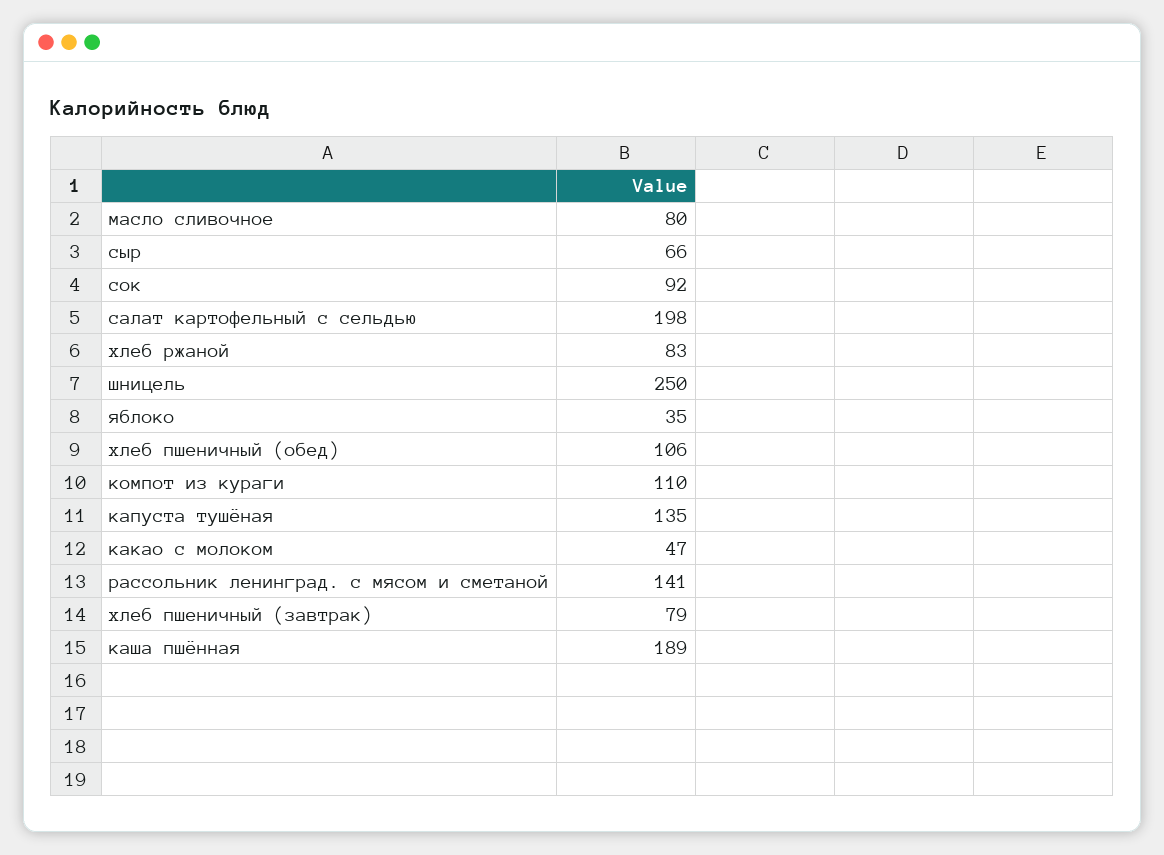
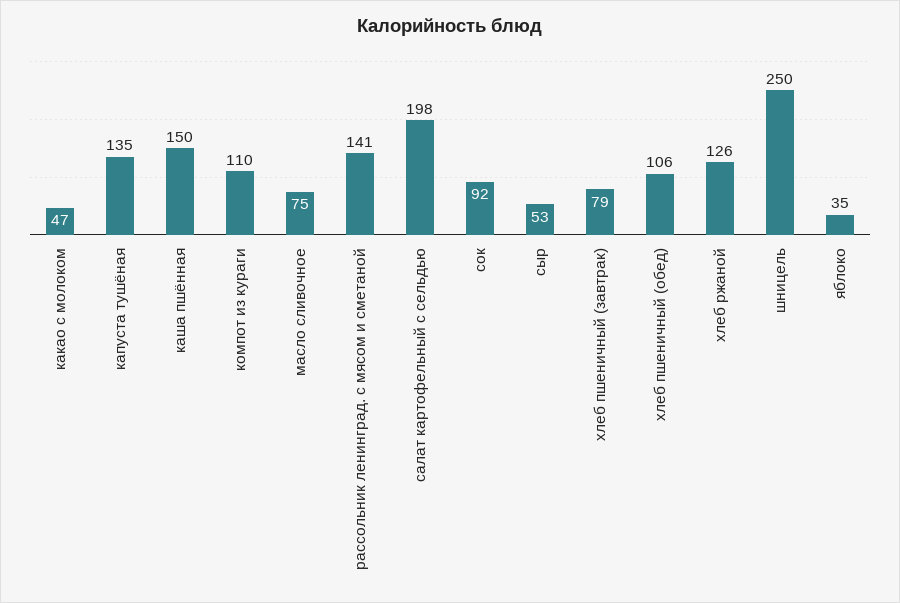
масло сливочное: 80 -> 75
сыр: 66 -> 53
хлеб ржаной: 83 -> 126
каша пшённая: 189 -> 150

